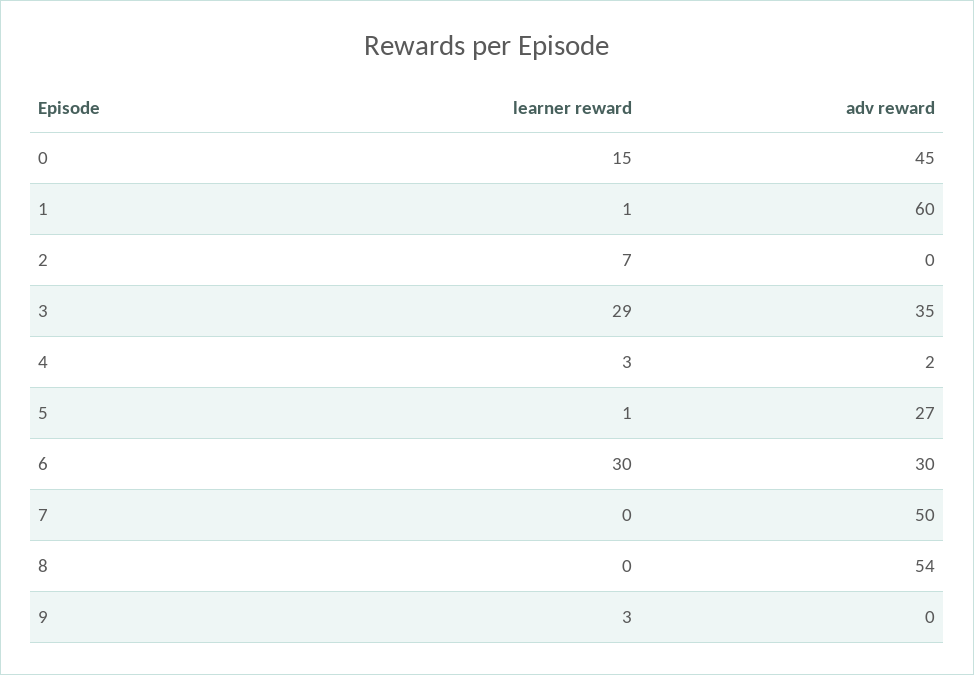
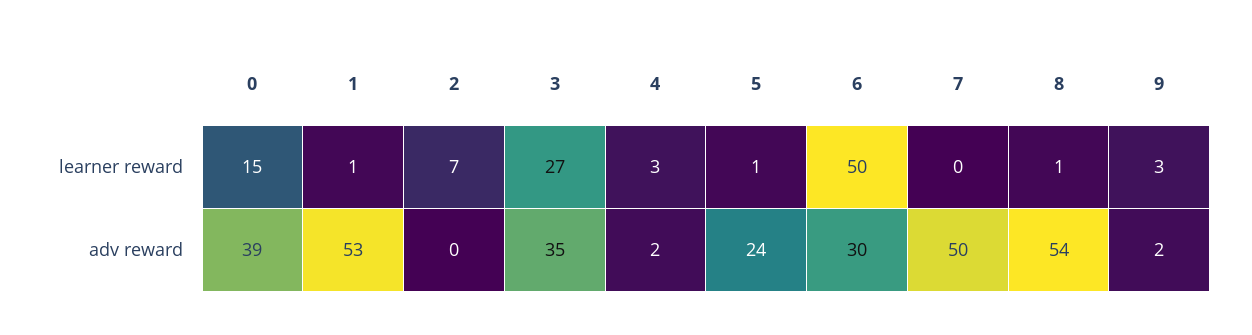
adv reward, 0: 45 -> 39
adv reward, 1: 60 -> 53
learner reward, 3: 29 -> 27
adv reward, 5: 27 -> 24
learner reward, 6: 30 -> 50
learner reward, 8: 0 -> 1
adv reward, 9: 0 -> 2

